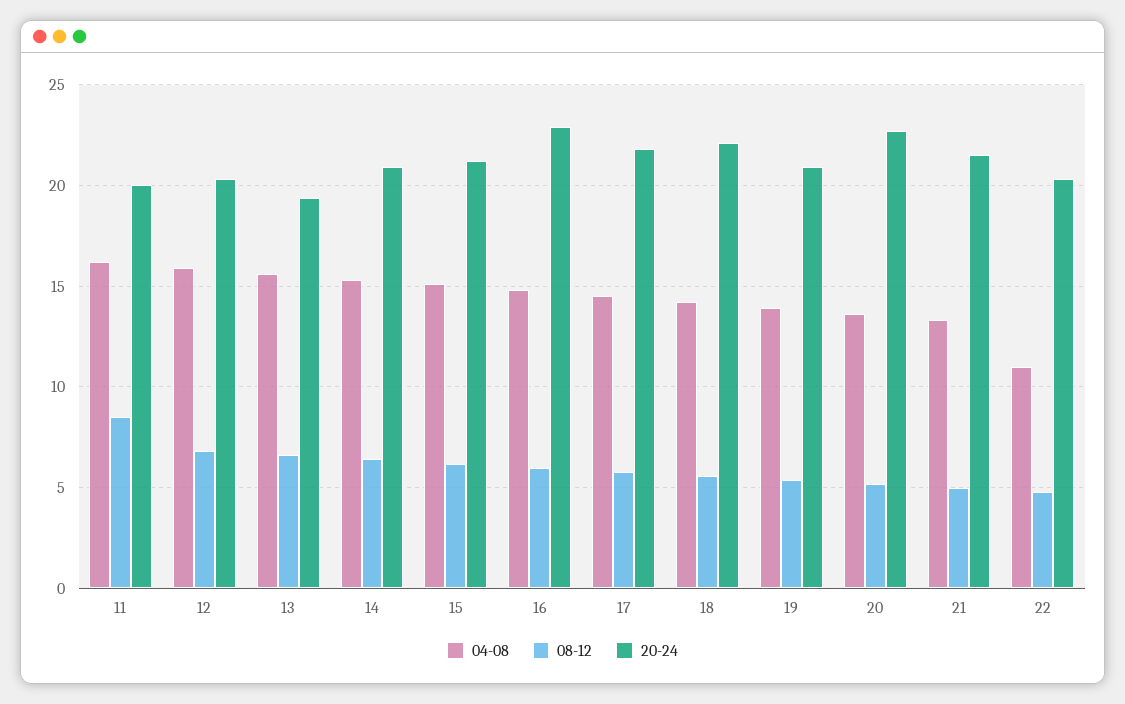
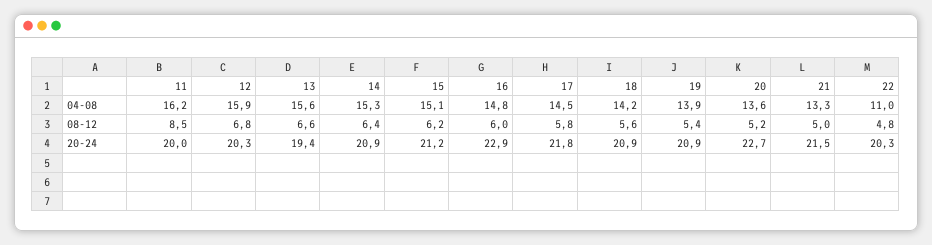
20-24, 18: 22 -> 20.9

